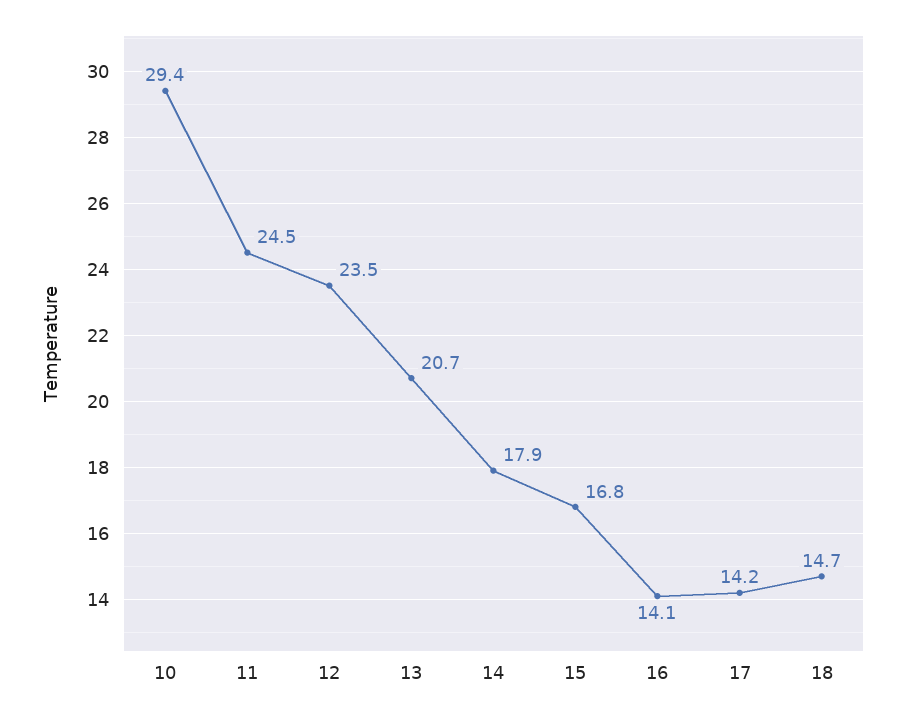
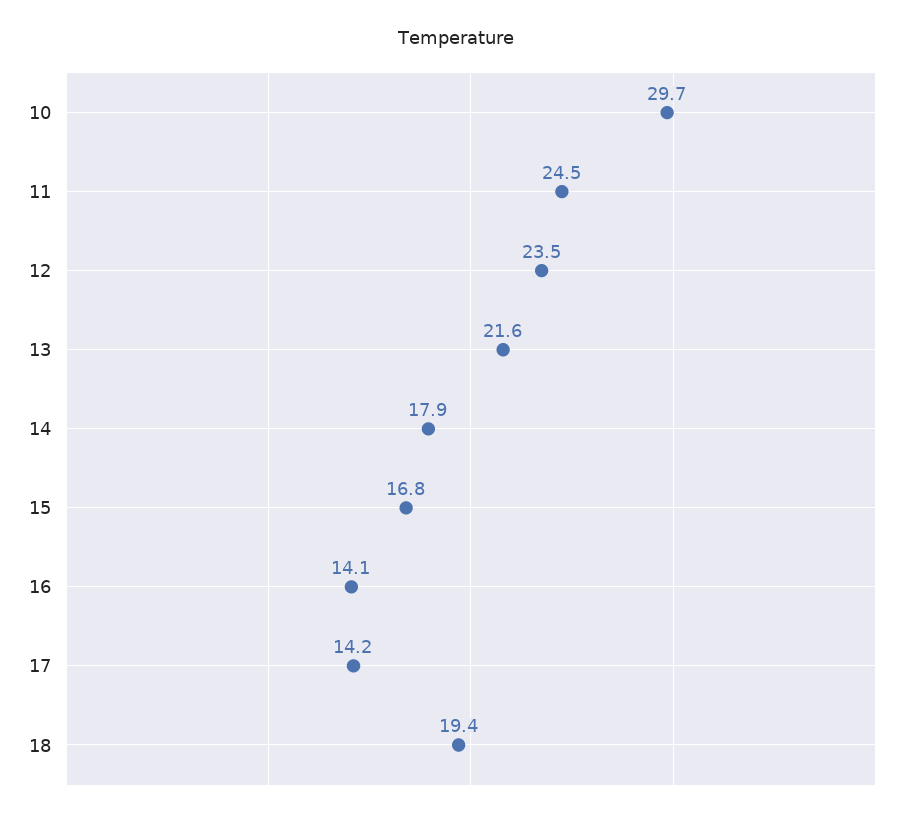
10: 29.4 -> 29.7
13: 20.7 -> 21.6
18: 14.7 -> 19.4

